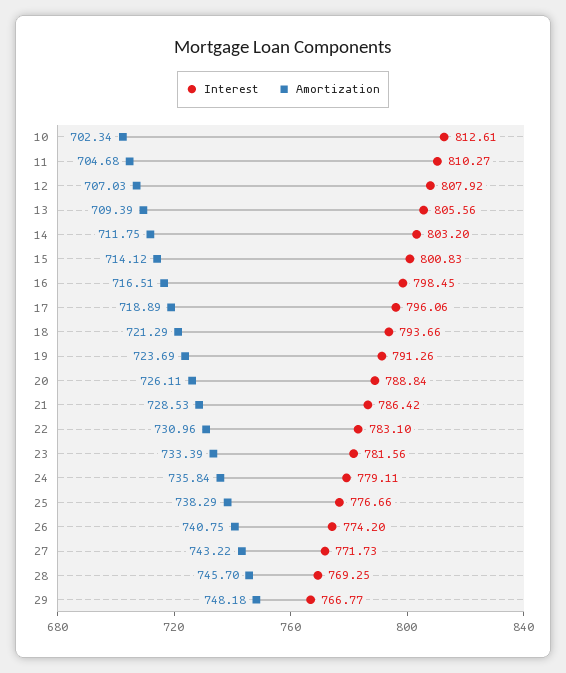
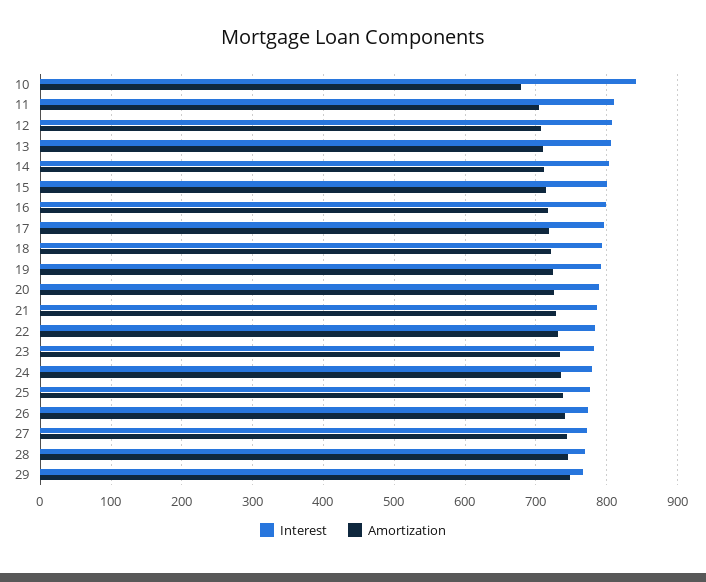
Interest, 10: 812.61 -> 840
Amortization, 10: 702.34 -> 680

